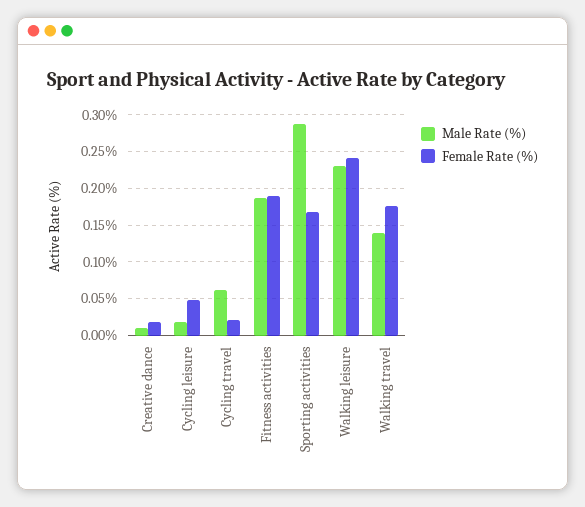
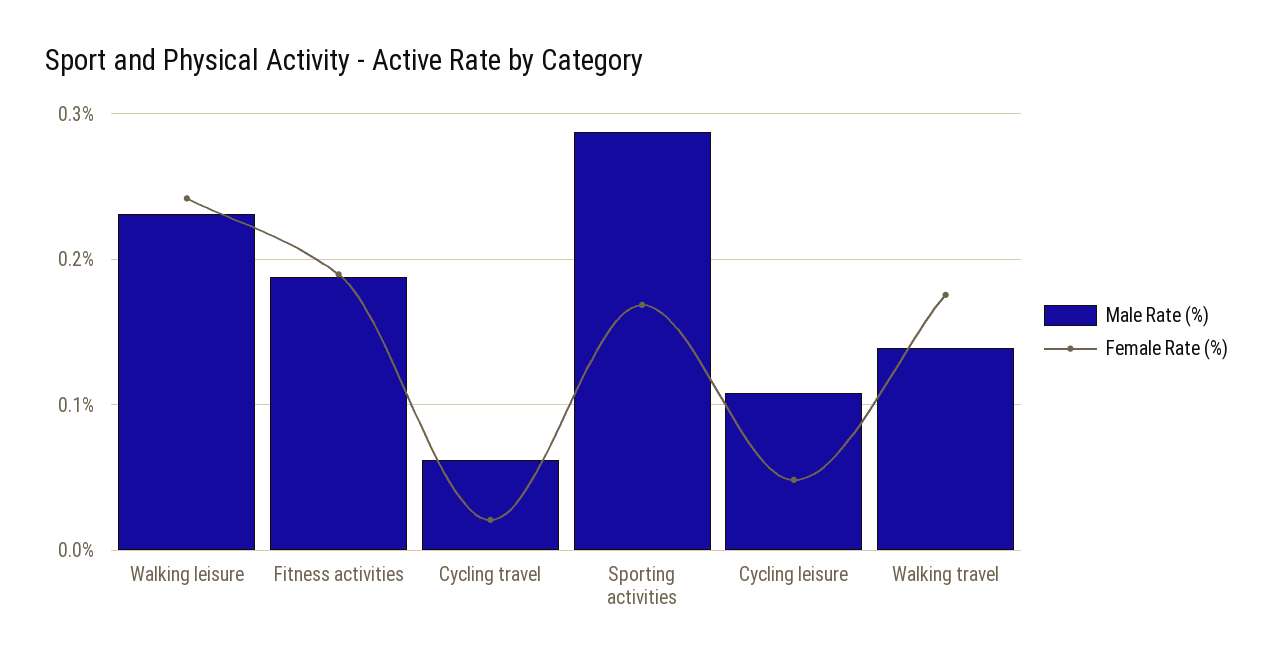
Male Rate (%), Creative dance: 0.01 -> none
Female Rate (%), Creative dance: 0.02 -> none
Male Rate (%), Cycling leisure: 0.02 -> 0.11

